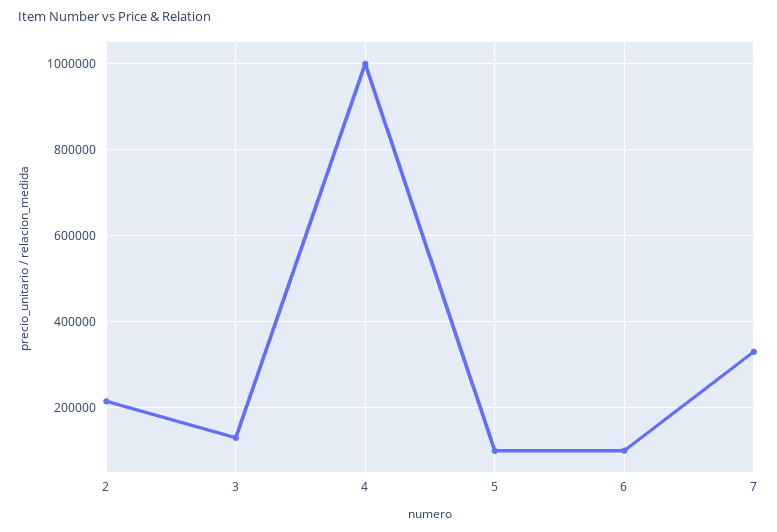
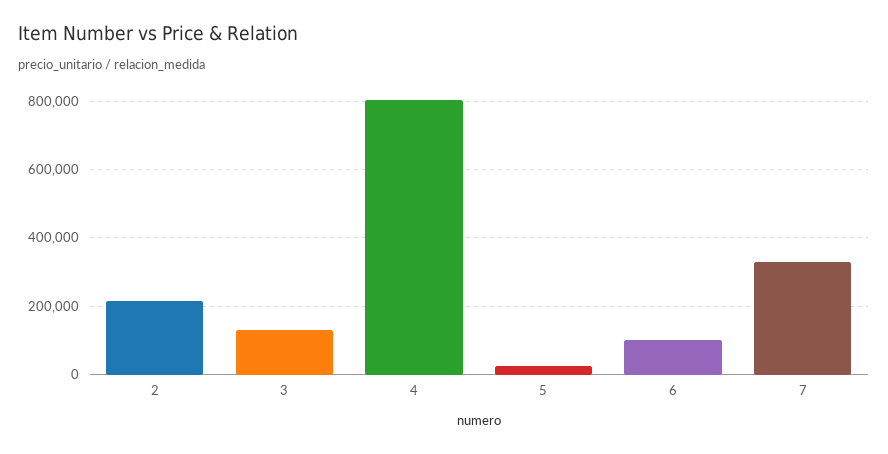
4: 1000000 -> 800000
5: 100000 -> 20000

